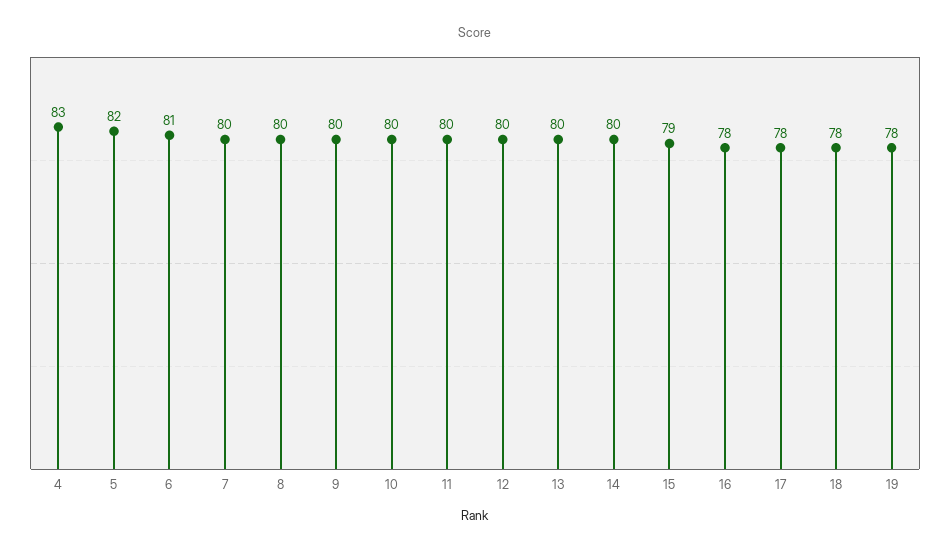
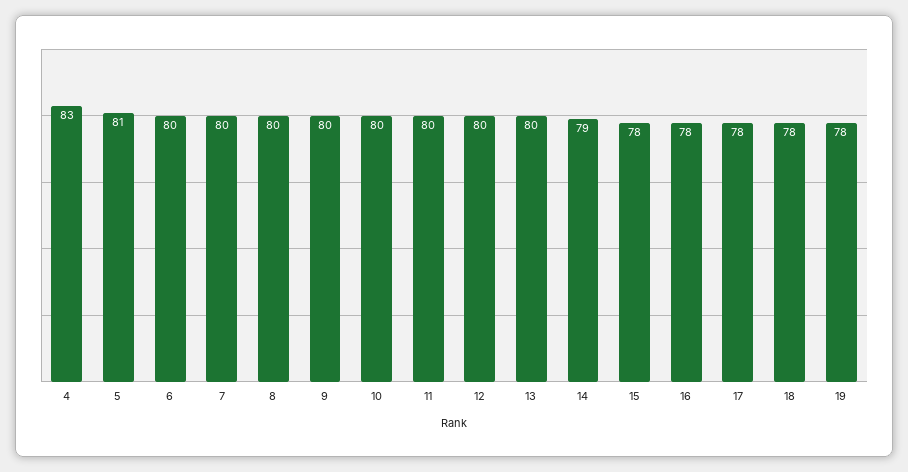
5: 82 -> 81
6: 81 -> 80
14: 80 -> 79
15: 79 -> 78

